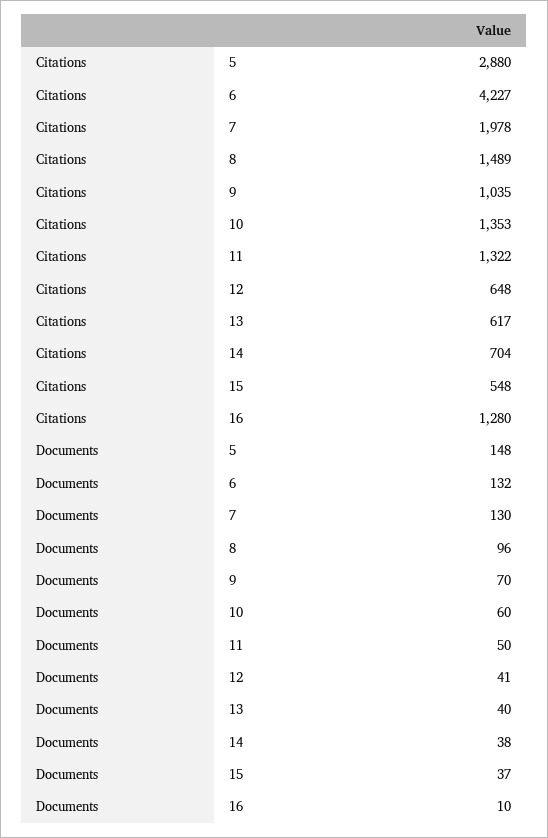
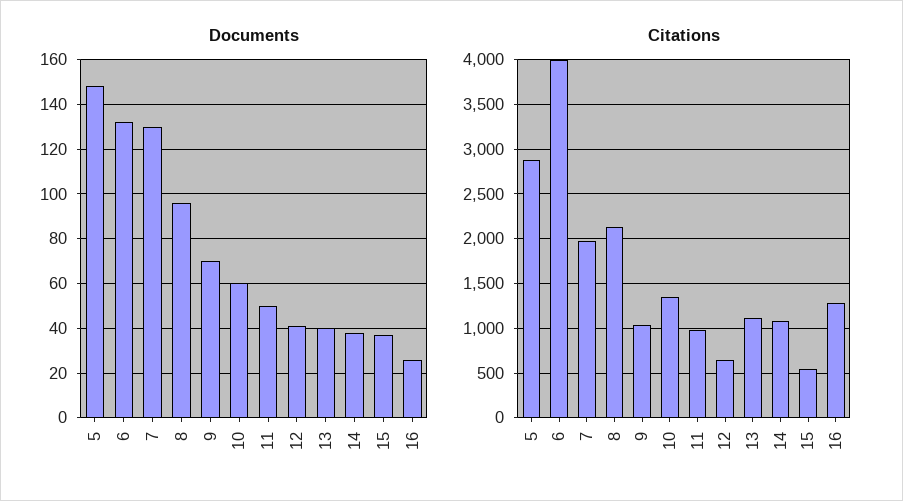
Citations, 6: 4227 -> 4000
Citations, 8: 1489 -> 2100
Citations, 11: 1322 -> 1000
Citations, 13: 617 -> 1100
Citations, 14: 704 -> 1100
Documents, 16: 10 -> 25

